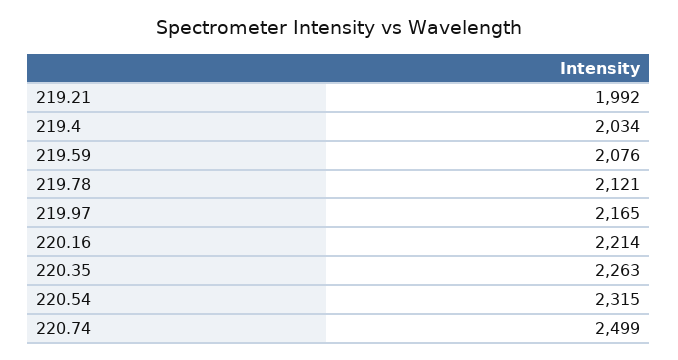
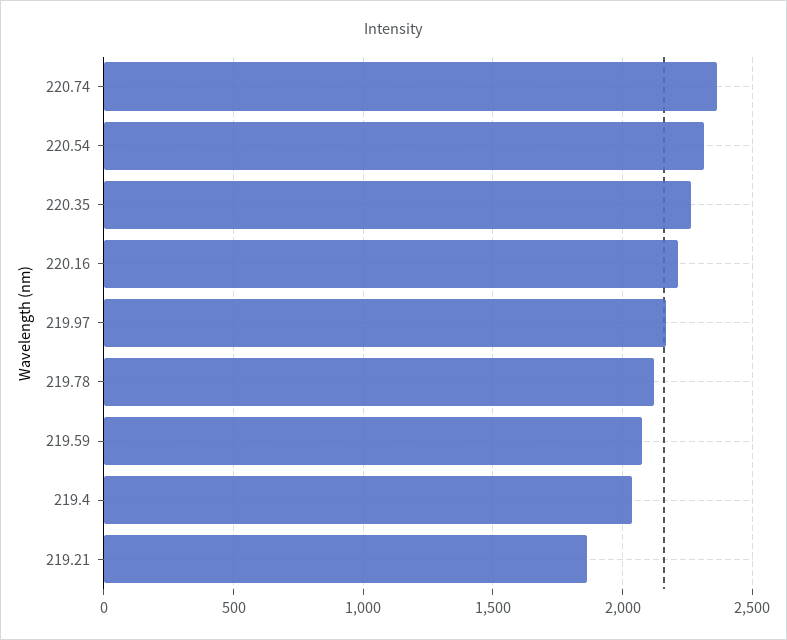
219.21: 1992 -> 1850
220.74: 2499 -> 2350

